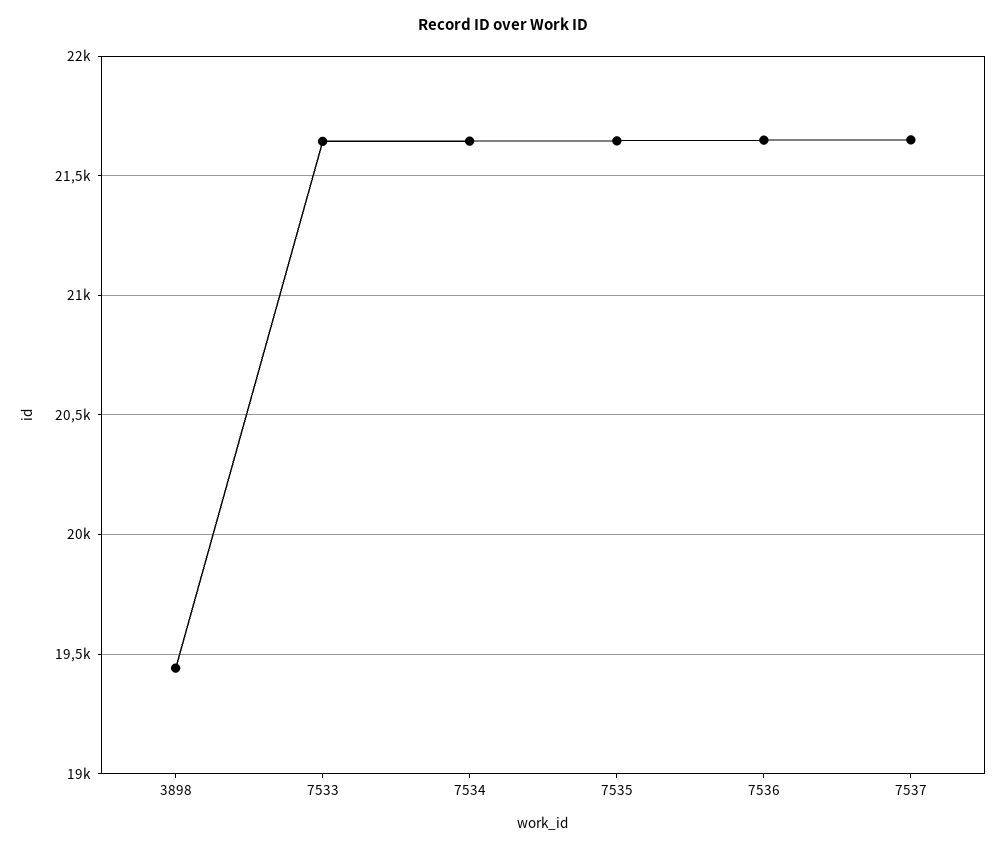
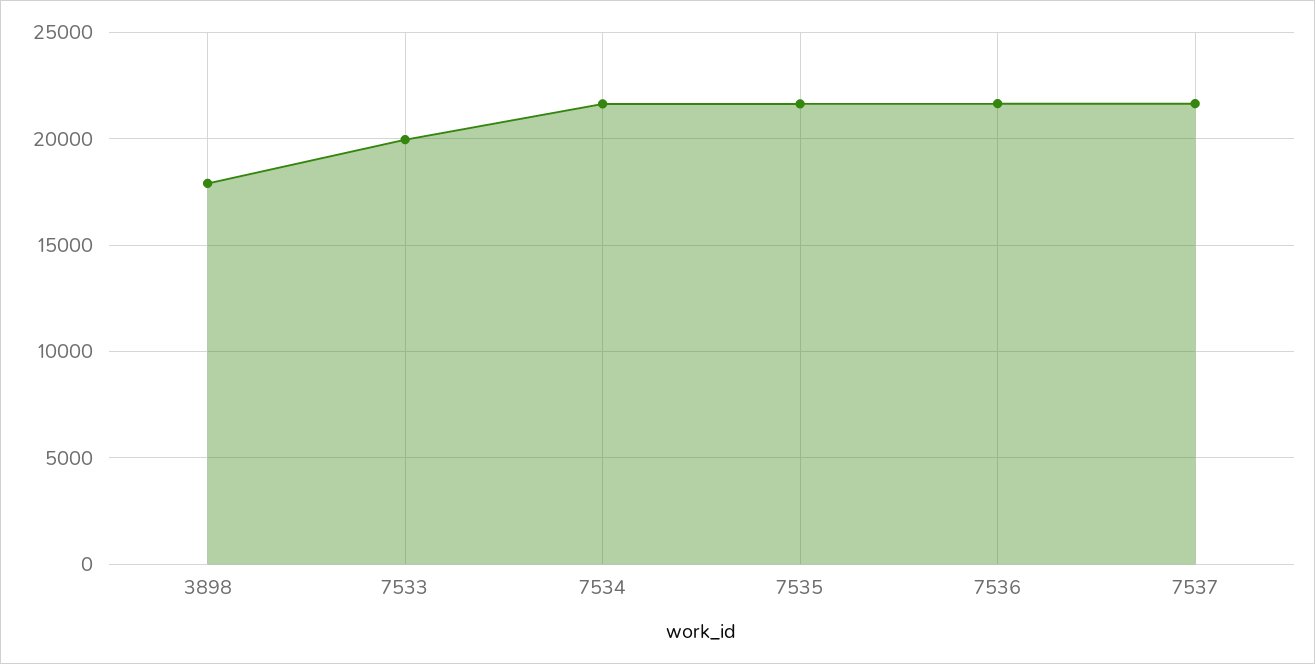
3898: 19450 -> 18000
7533: 21650 -> 20000

